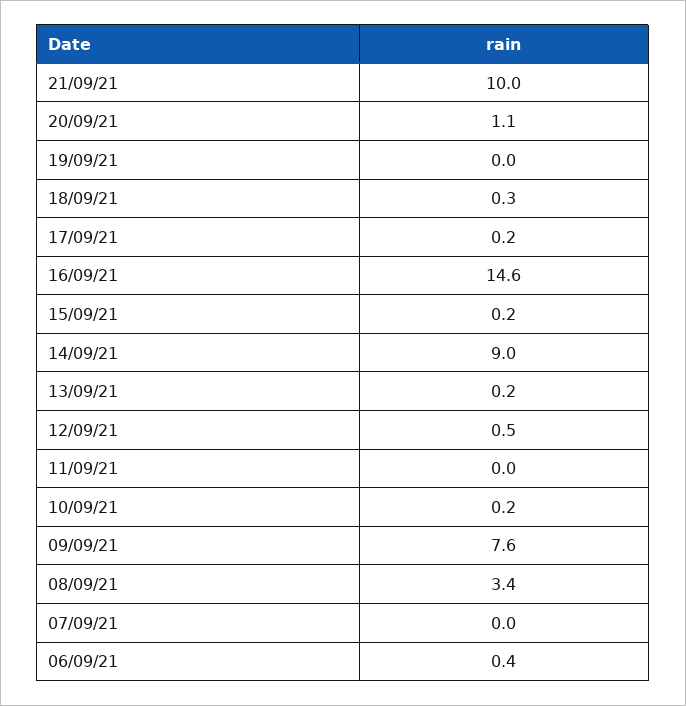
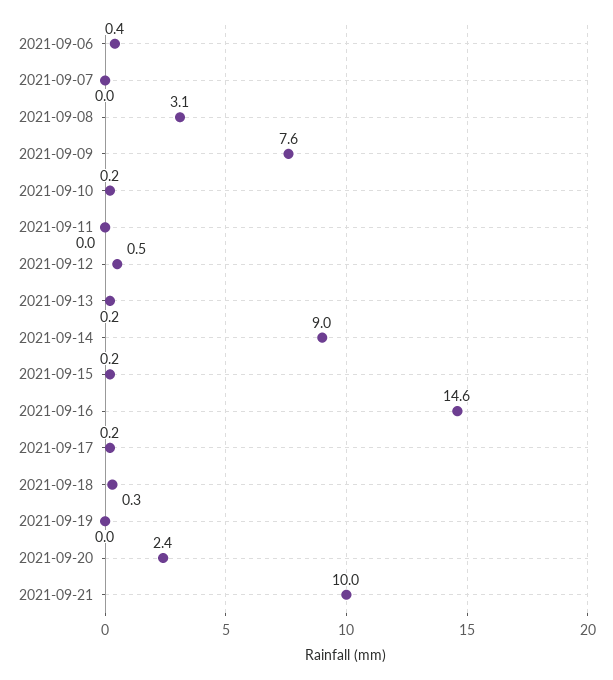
20/09/21: 1.1 -> 2.4
08/09/21: 3.4 -> 3.1

